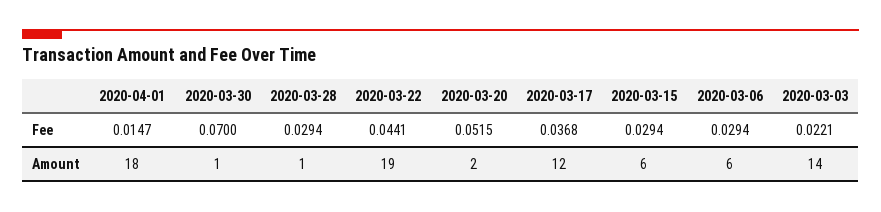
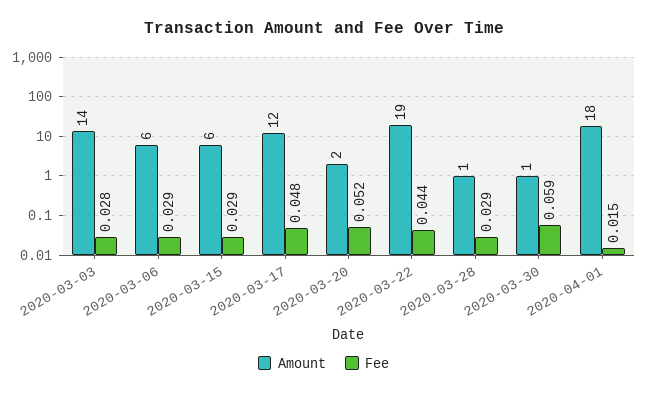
Fee, 2020-03-30: 0.07 -> 0.059
Fee, 2020-03-17: 0.0368 -> 0.048
Fee, 2020-03-03: 0.0221 -> 0.028

